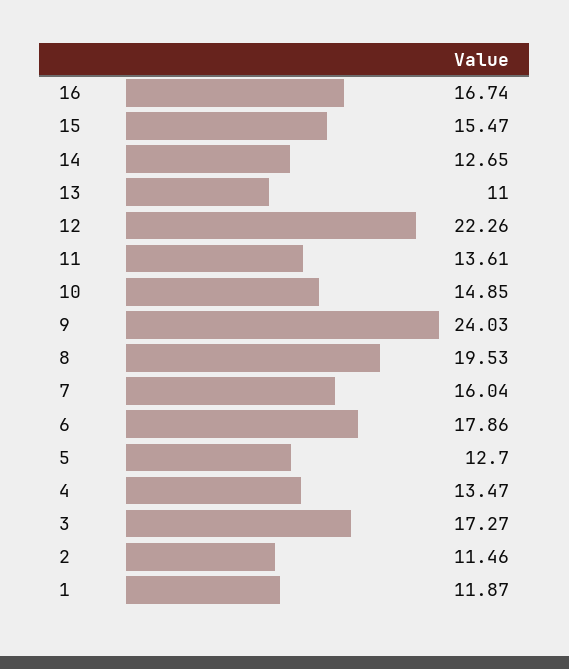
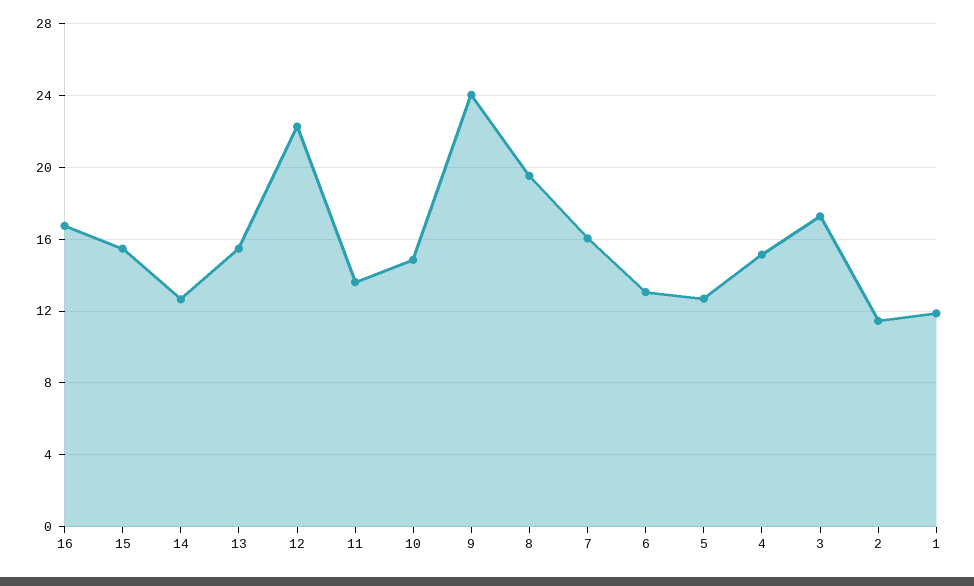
13: 11 -> 15.5
6: 17.86 -> 13
4: 13.47 -> 15

